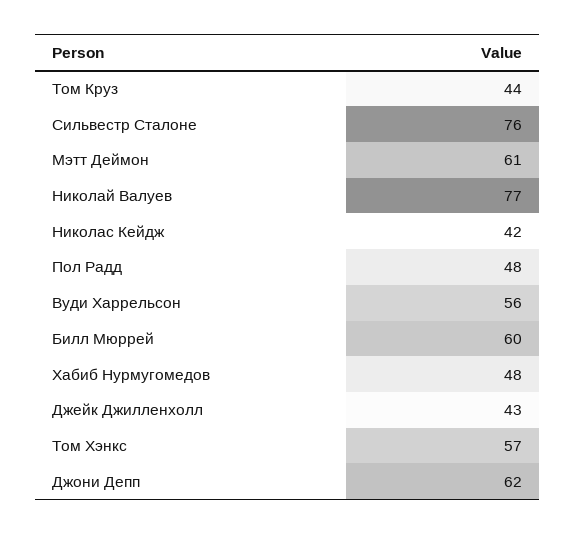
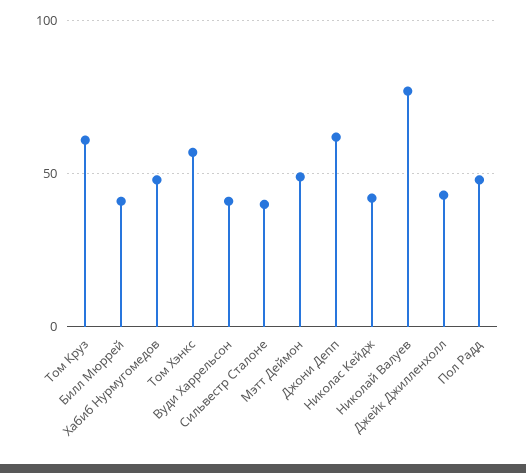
Том Круз: 44 -> 60
Сильвестр Сталоне: 76 -> 40
Мэтт Деймон: 61 -> 50
Вуди Харрельсон: 56 -> 40
Билл Мюррей: 60 -> 40

